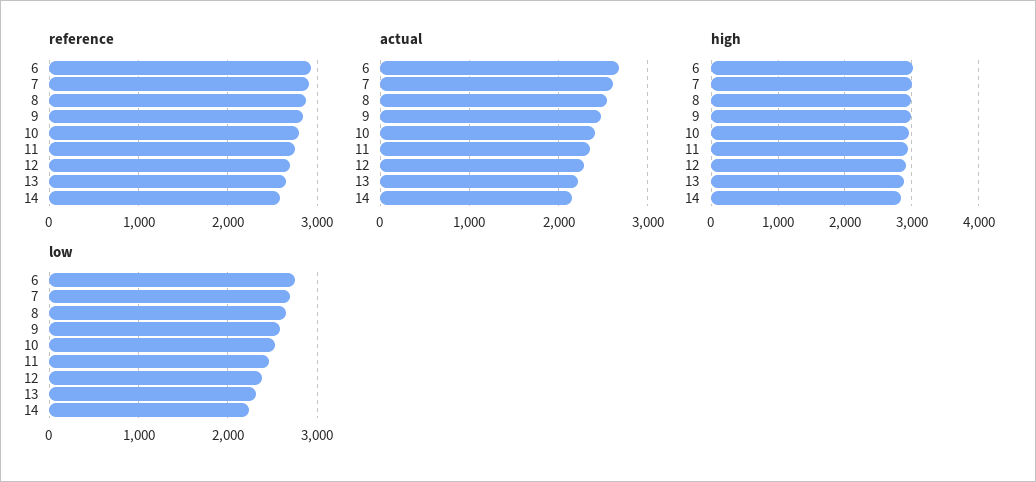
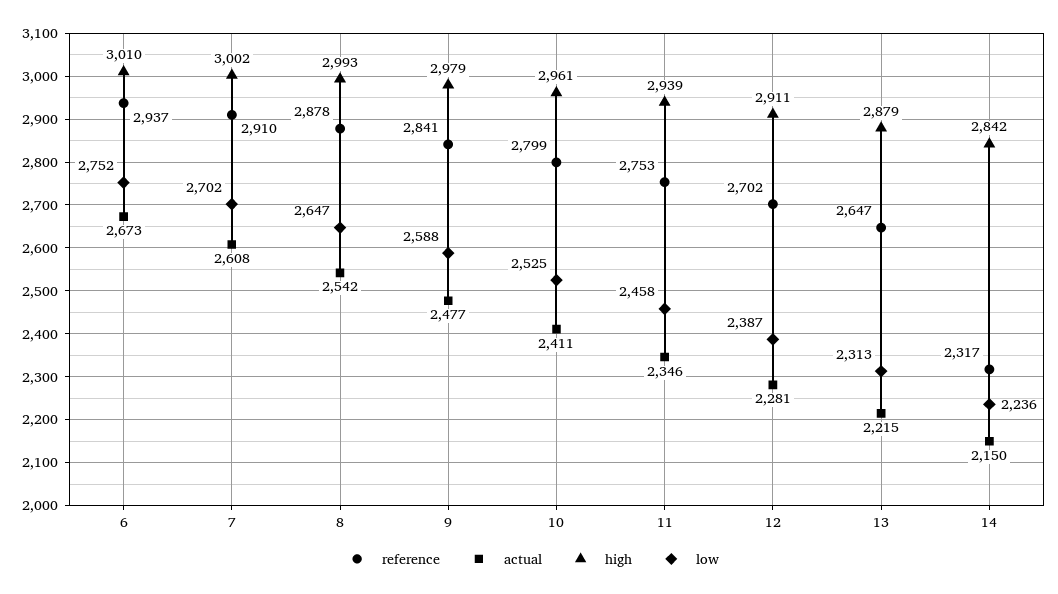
reference, 14: 2600 -> 2317

